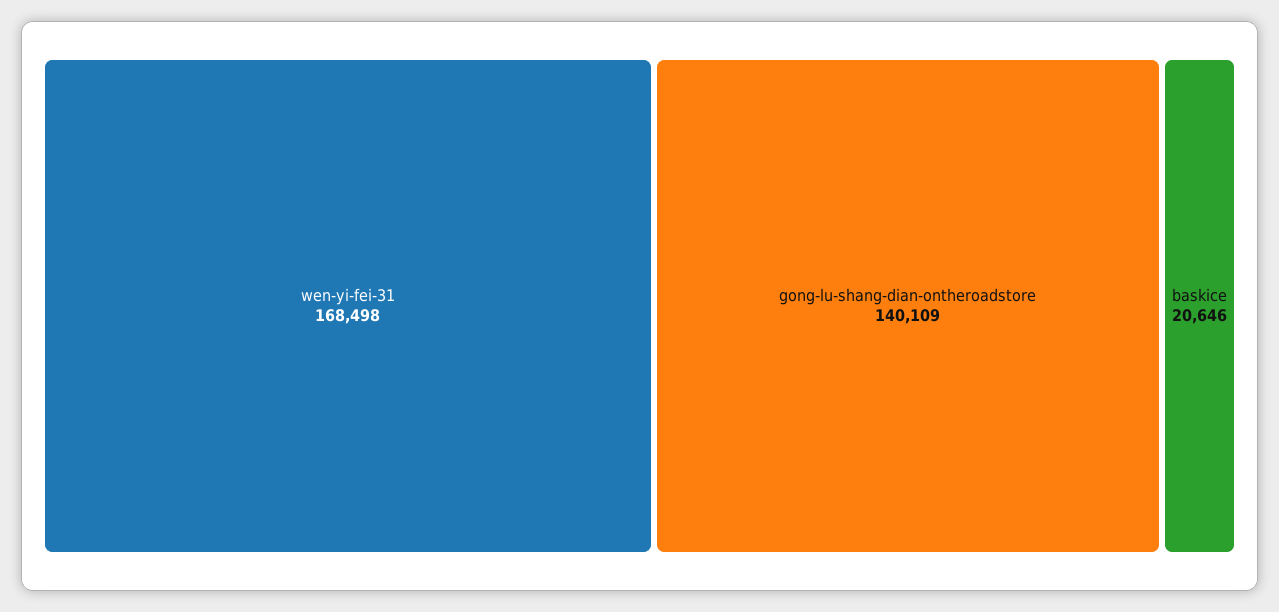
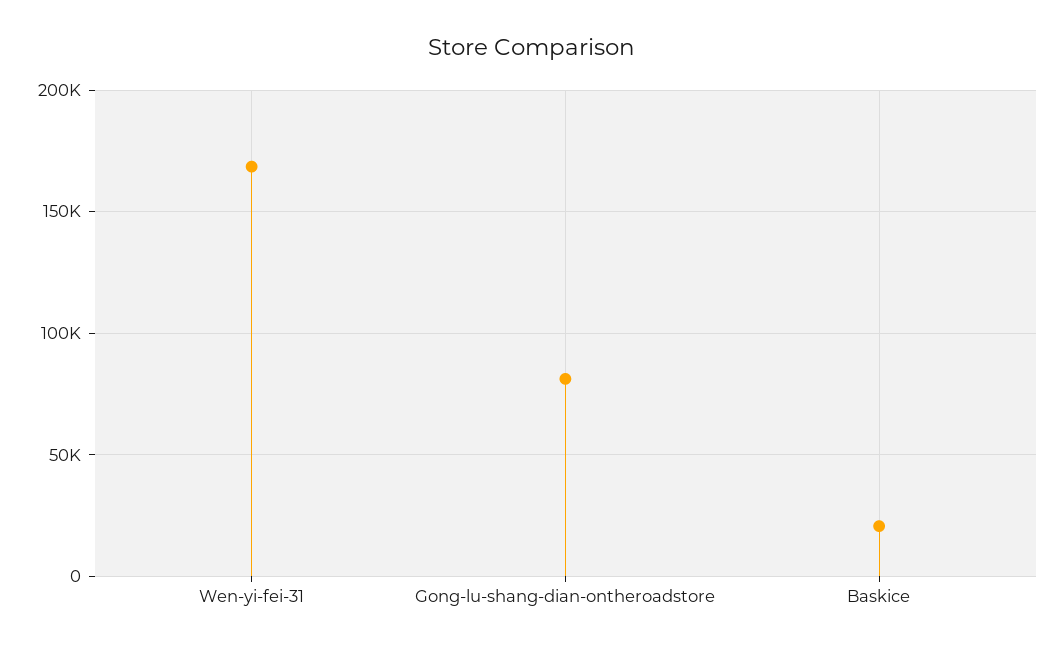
gong-lu-shang-dian-ontheroadstore: 140109 -> 80000

